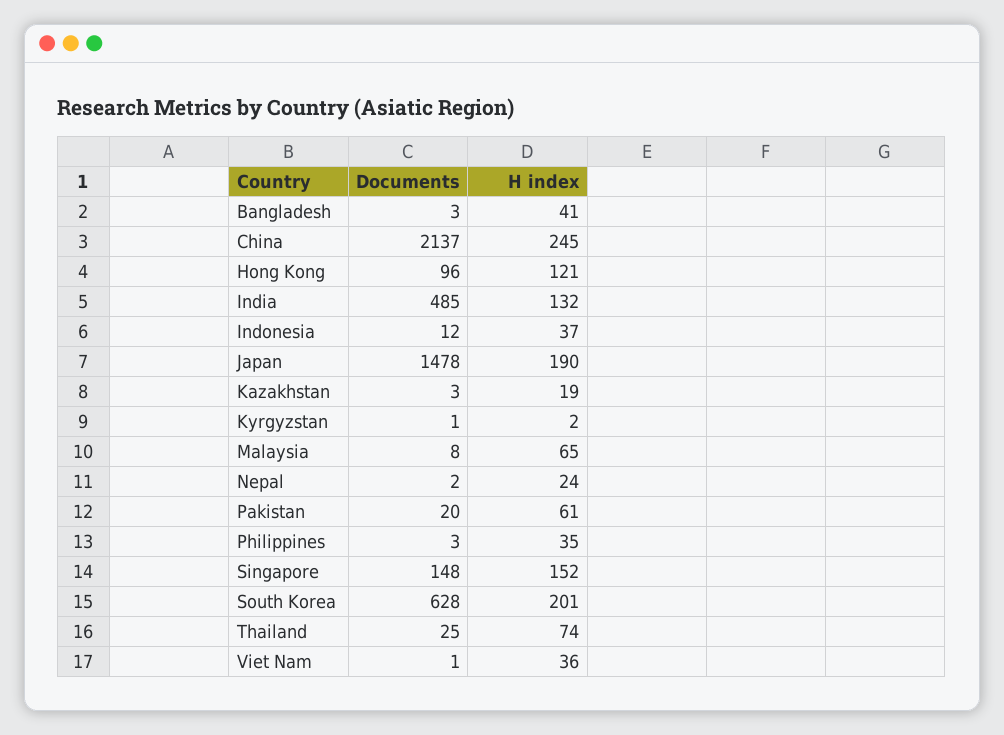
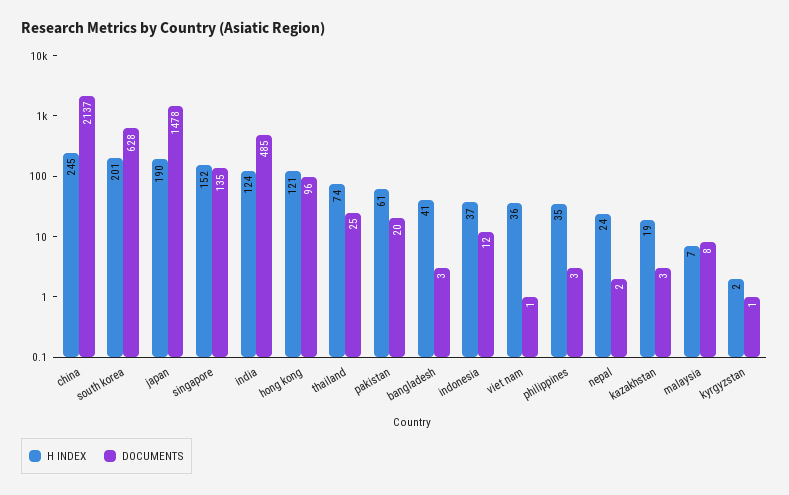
H index, India: 132 -> 124
H index, Malaysia: 65 -> 7
Documents, Singapore: 148 -> 135

